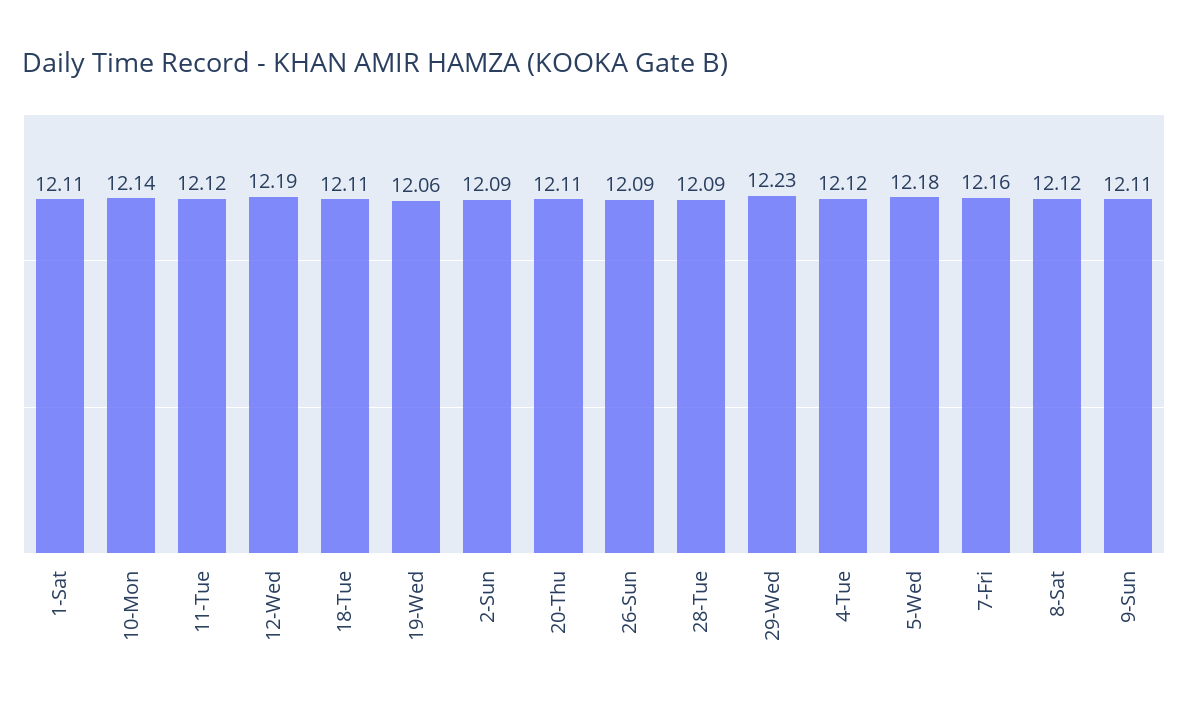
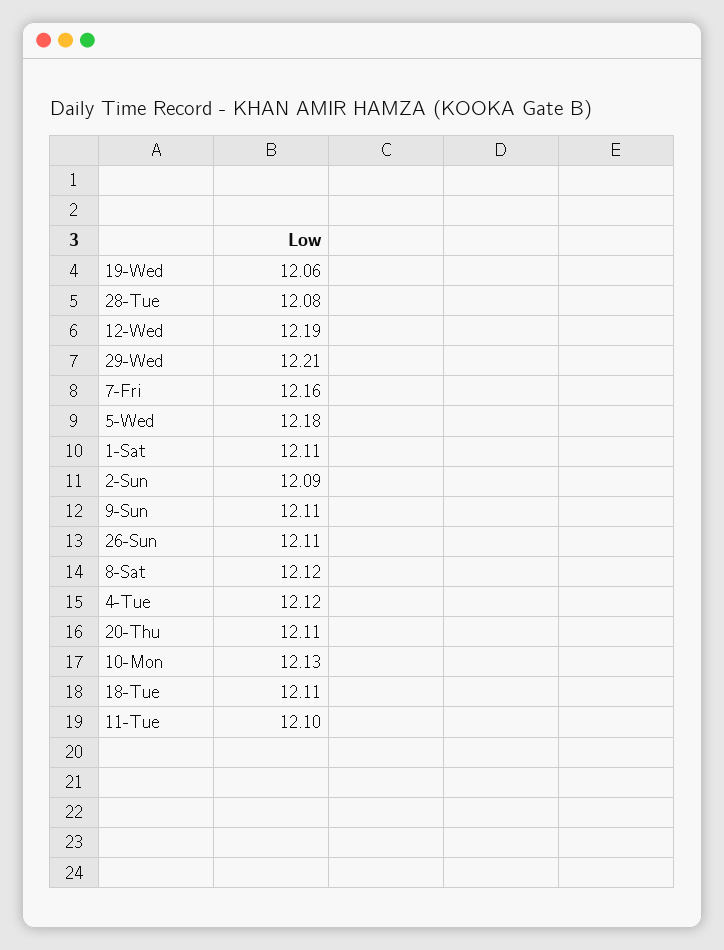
10-Mon: 12.14 -> 12.13
11-Tue: 12.12 -> 12.1
26-Sun: 12.09 -> 12.11
28-Tue: 12.09 -> 12.08
29-Wed: 12.23 -> 12.21

